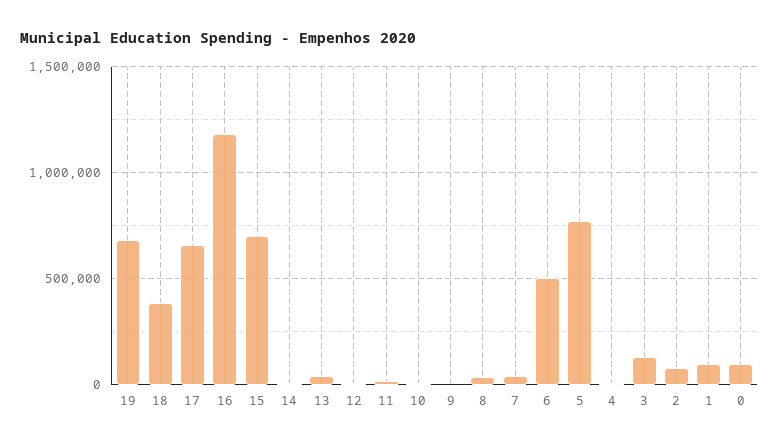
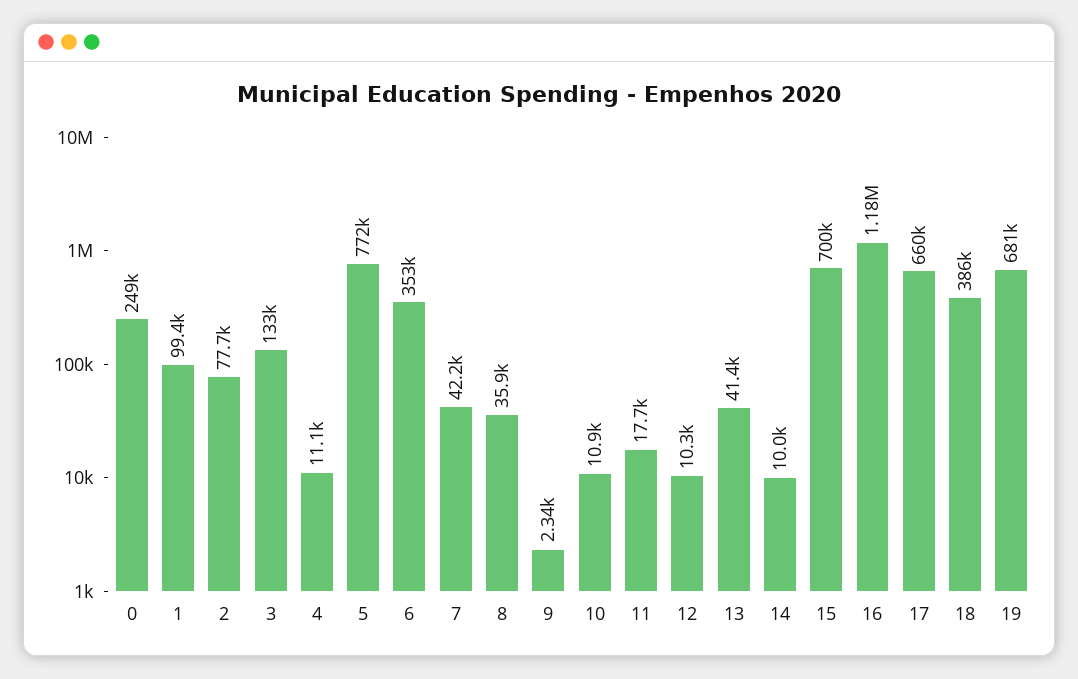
6: 500000 -> 353000
0: 100000 -> 249000

